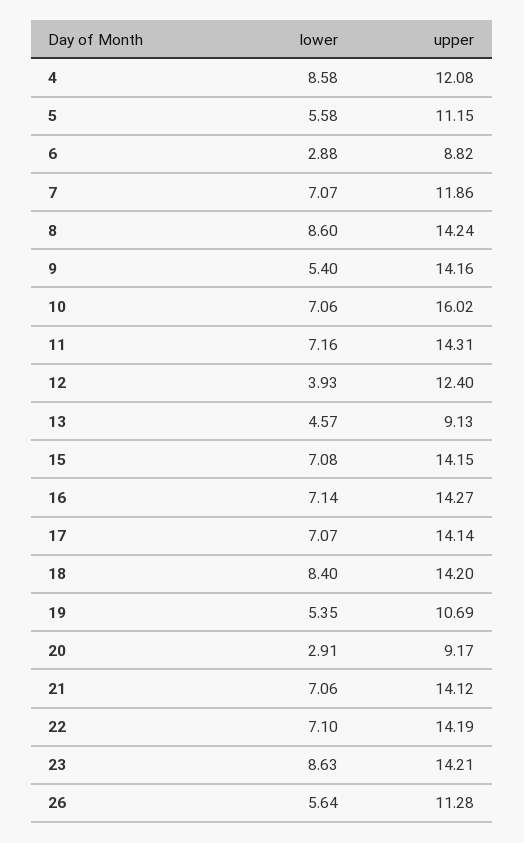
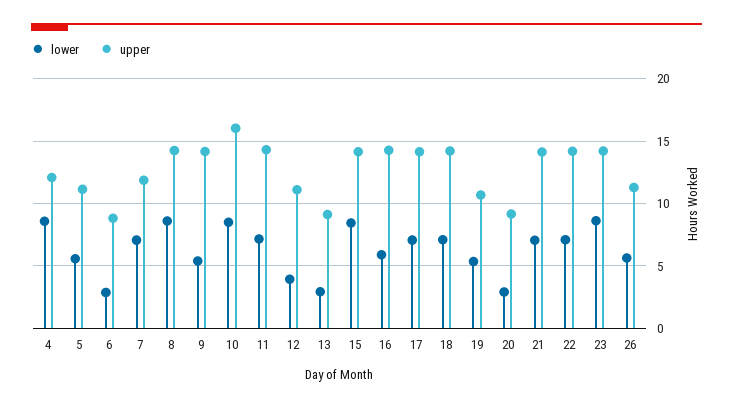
lower, 10: 7.06 -> 8.5
upper, 12: 12.4 -> 11
lower, 13: 4.57 -> 3
lower, 15: 7.08 -> 8.5
lower, 16: 7.14 -> 6
lower, 18: 8.4 -> 7

